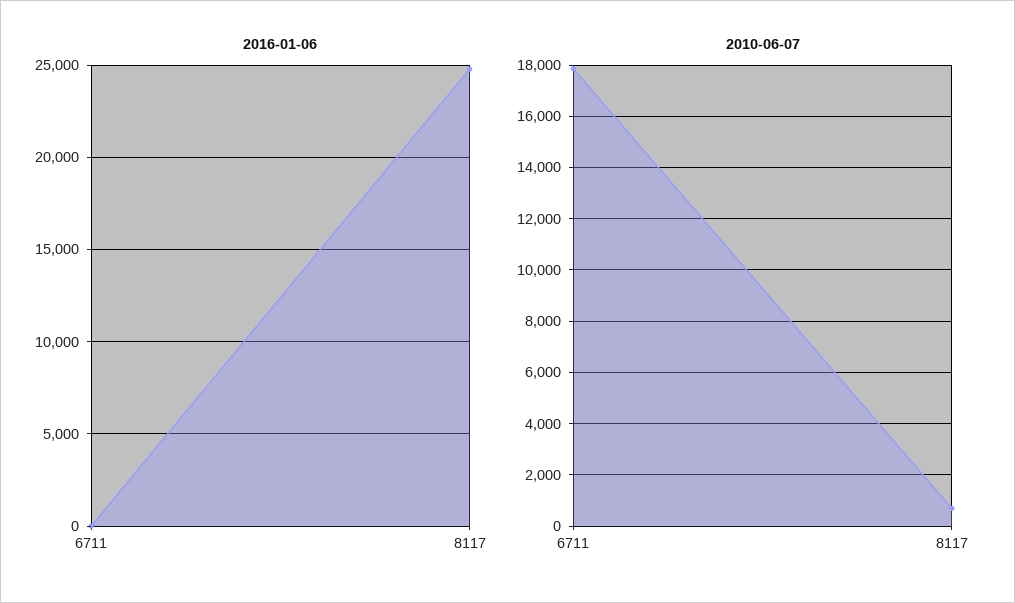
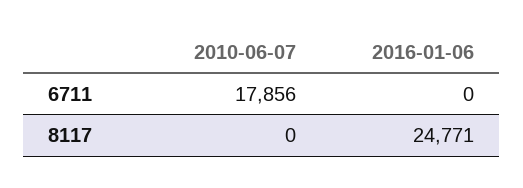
2010-06-07, 8117: 750 -> 0

